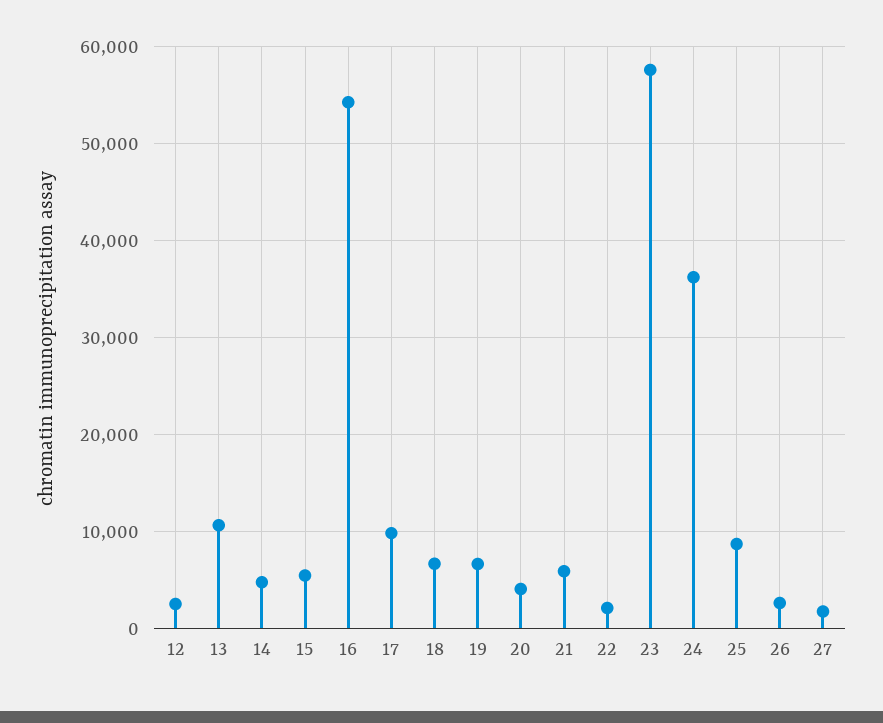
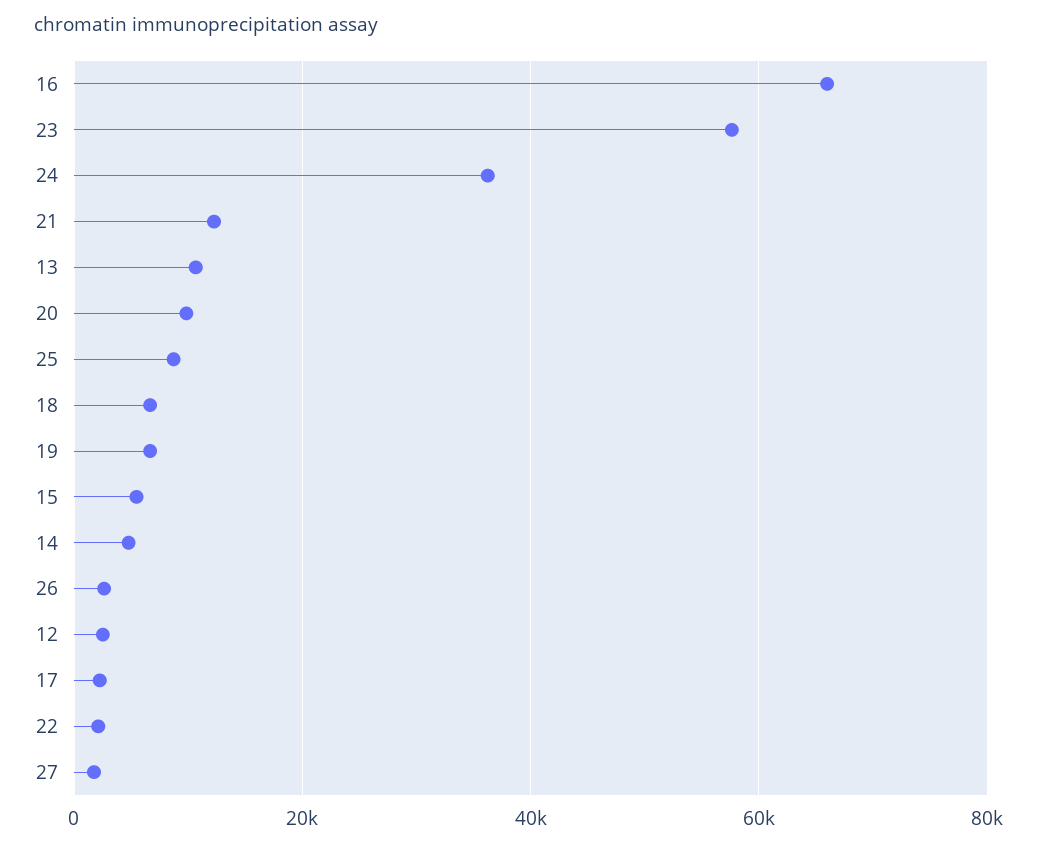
16: 54000 -> 66000
17: 10000 -> 2000
20: 4000 -> 10000
21: 6000 -> 12000

